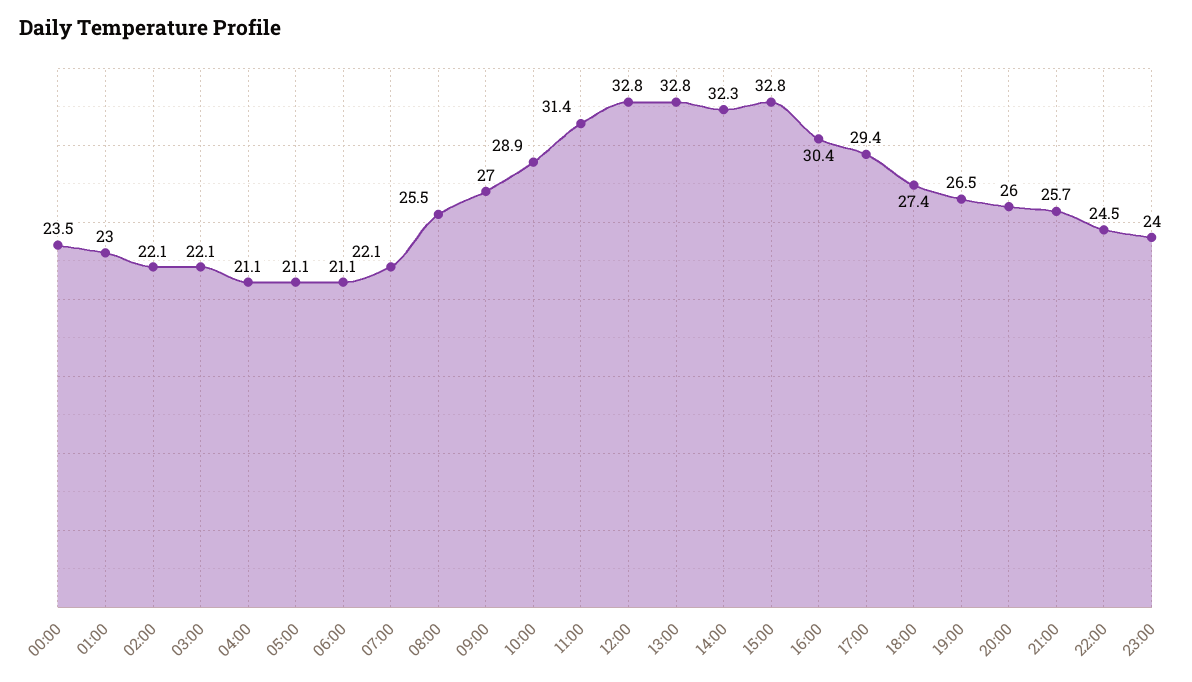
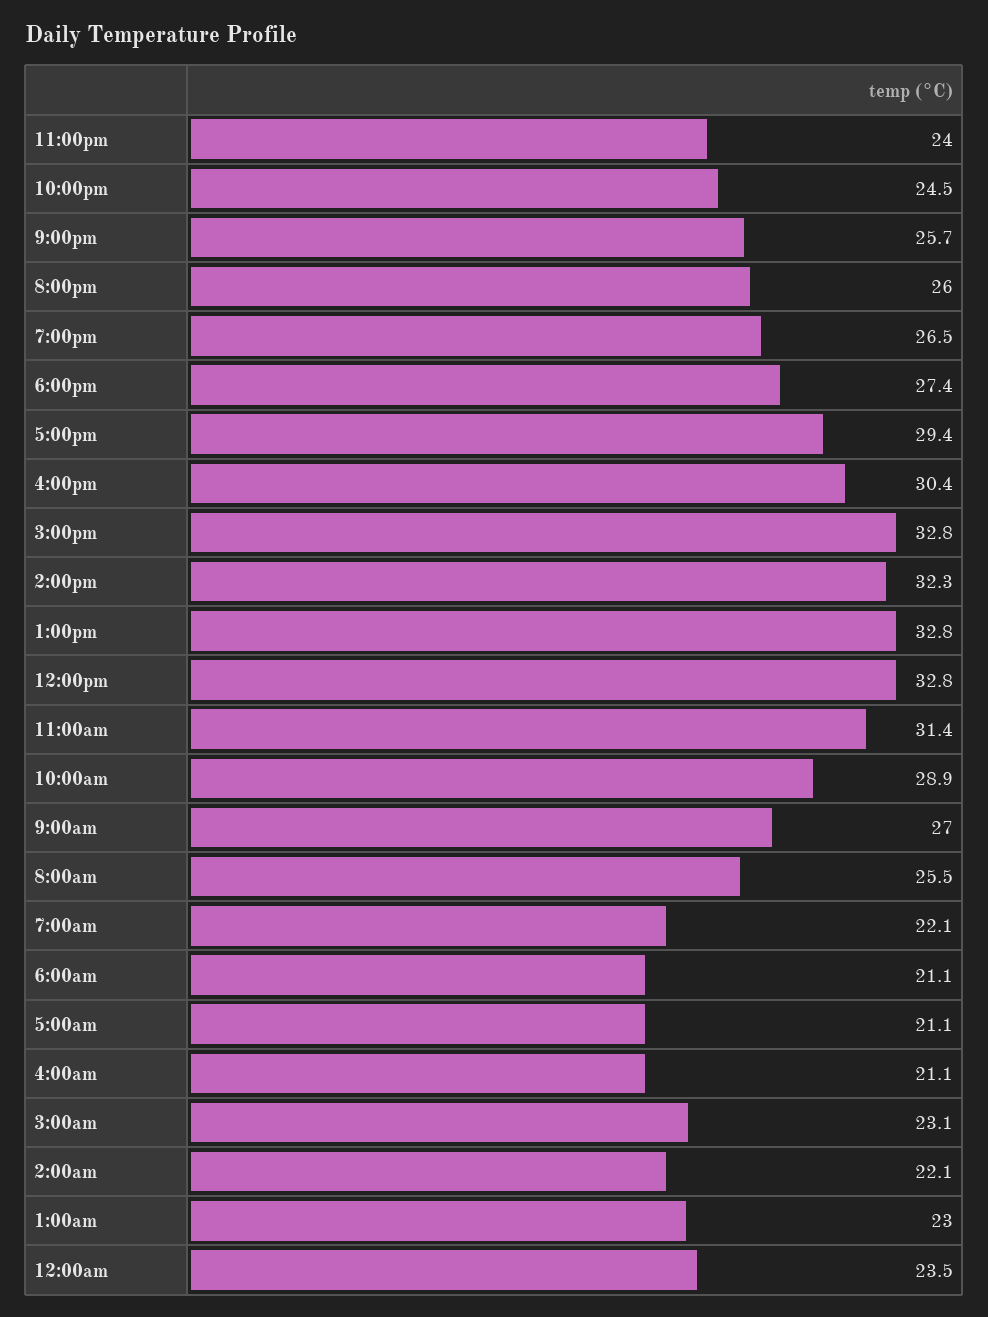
03:00: 22.1 -> 23.1

